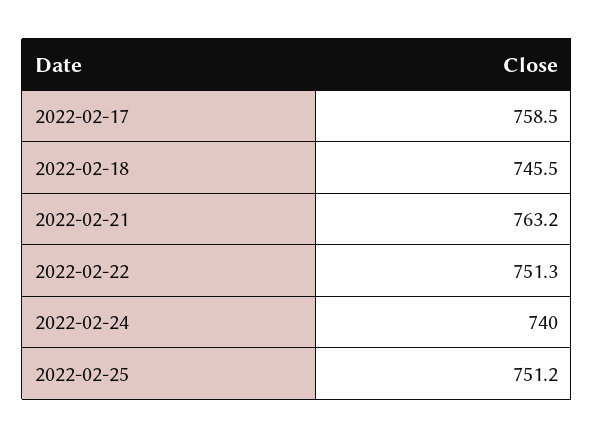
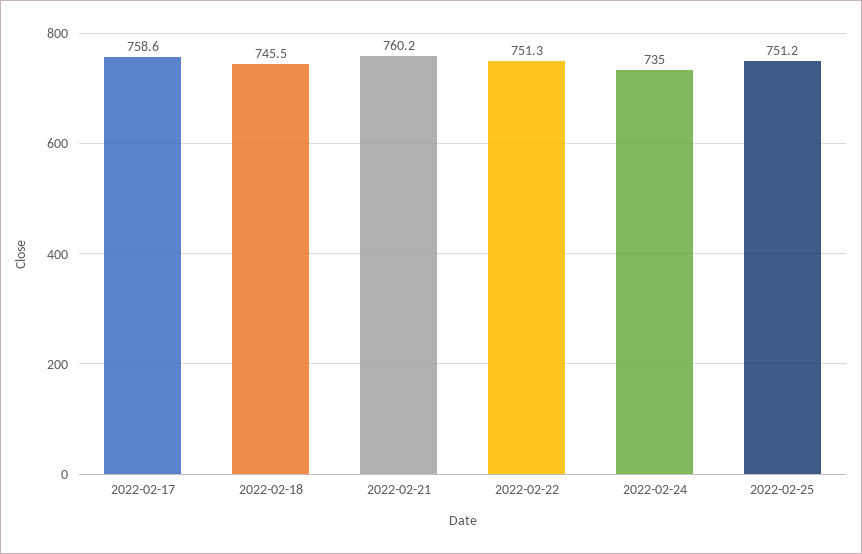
2022-02-17: 758.5 -> 758.6
2022-02-21: 763.2 -> 760.2
2022-02-24: 740 -> 735

